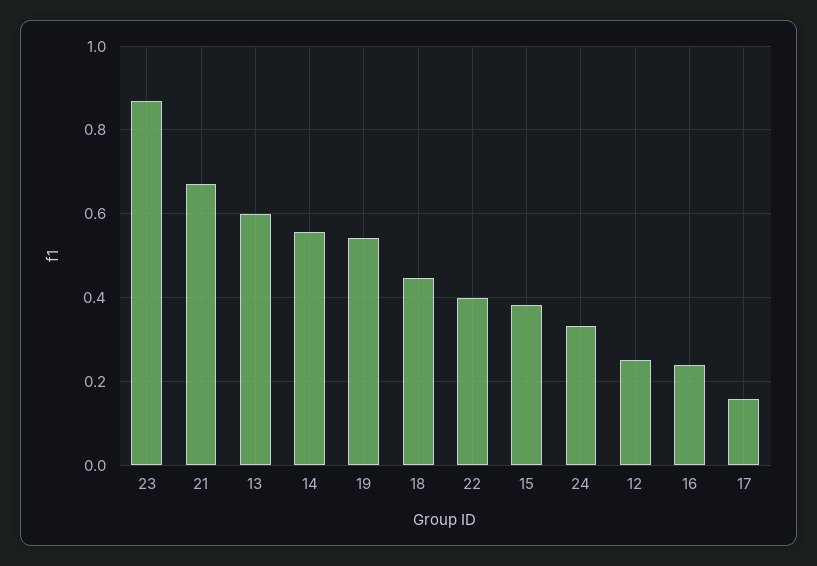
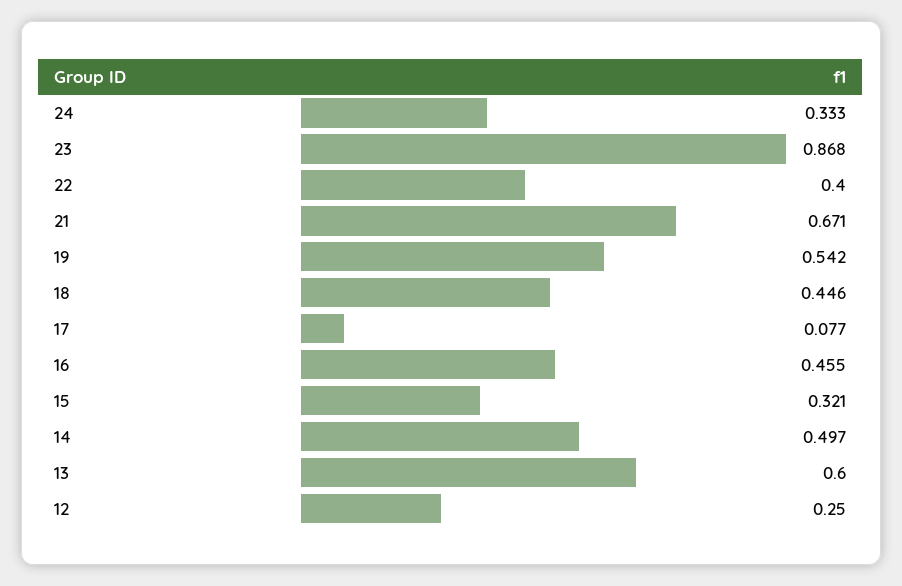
14: 0.56 -> 0.497
15: 0.38 -> 0.321
16: 0.24 -> 0.455
17: 0.16 -> 0.077

